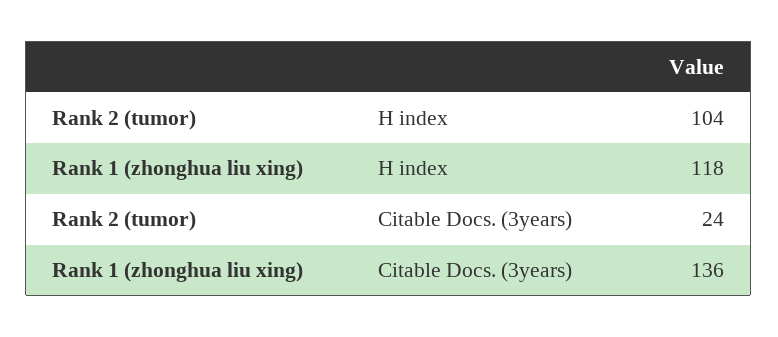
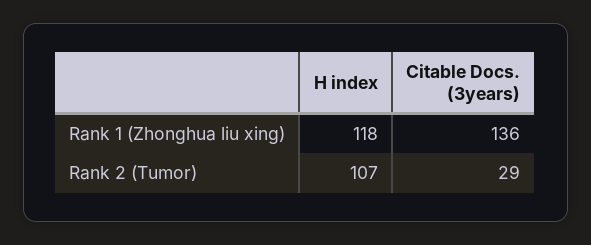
Rank 2 (tumor), H index: 104 -> 107
Rank 2 (tumor), Citable Docs. (3years): 24 -> 29

